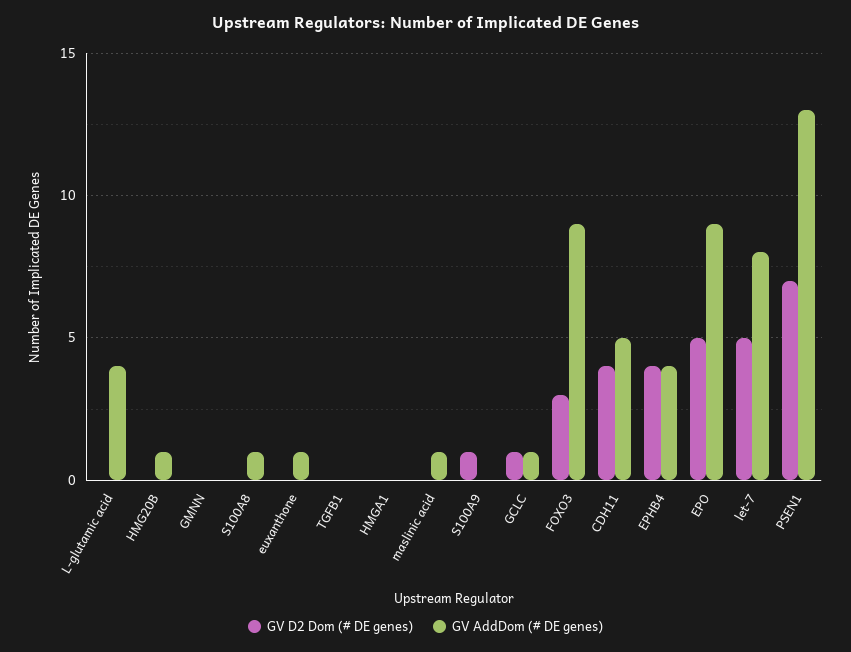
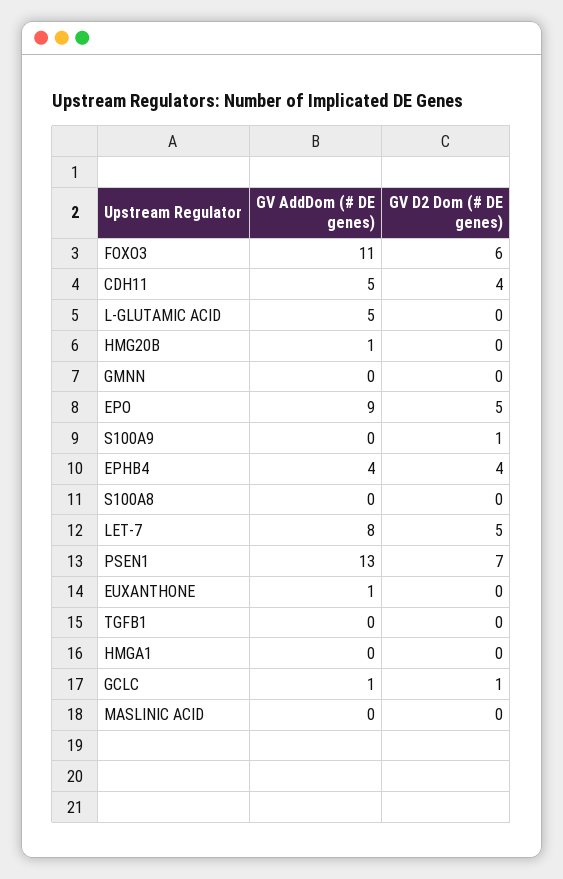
GV AddDom (# DE genes), L-glutamic acid: 4 -> 5
GV AddDom (# DE genes), S100A8: 1 -> 0
GV AddDom (# DE genes), maslinic acid: 1 -> 0
GV D2 Dom (# DE genes), FOXO3: 3 -> 6
GV AddDom (# DE genes), FOXO3: 9 -> 11

